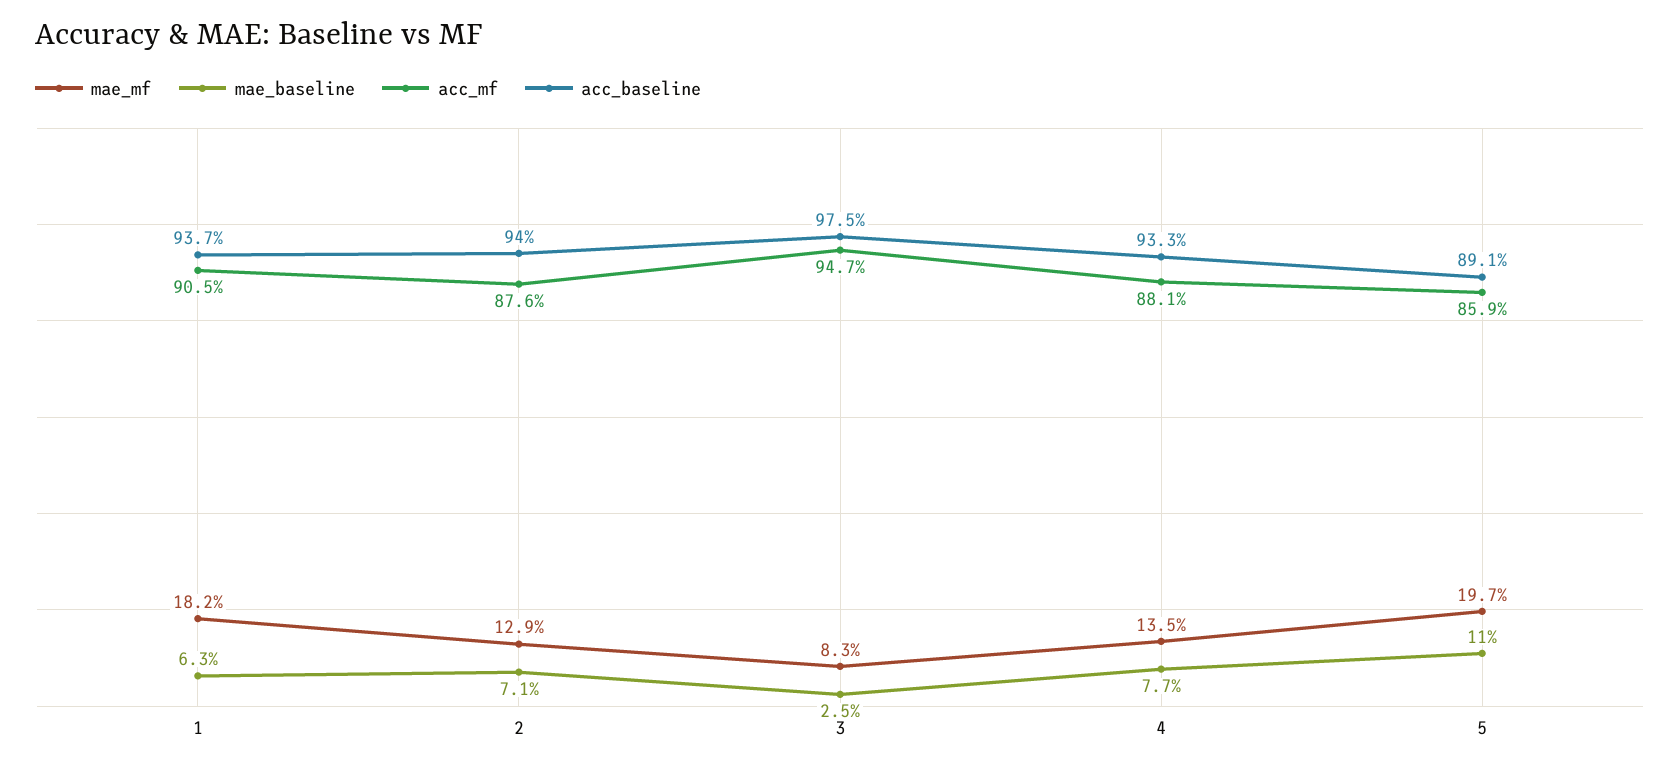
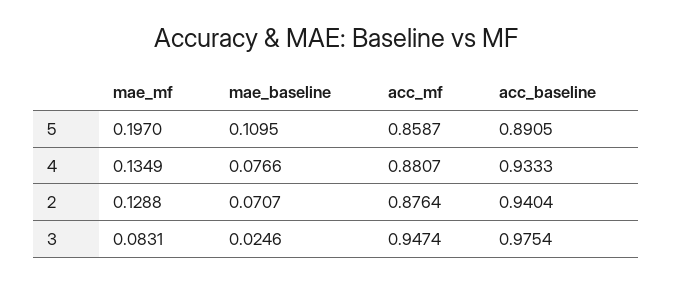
mae_mf, 1: 0.182 -> none
mae_baseline, 1: 0.063 -> none
acc_mf, 1: 0.905 -> none
acc_baseline, 1: 0.937 -> none

